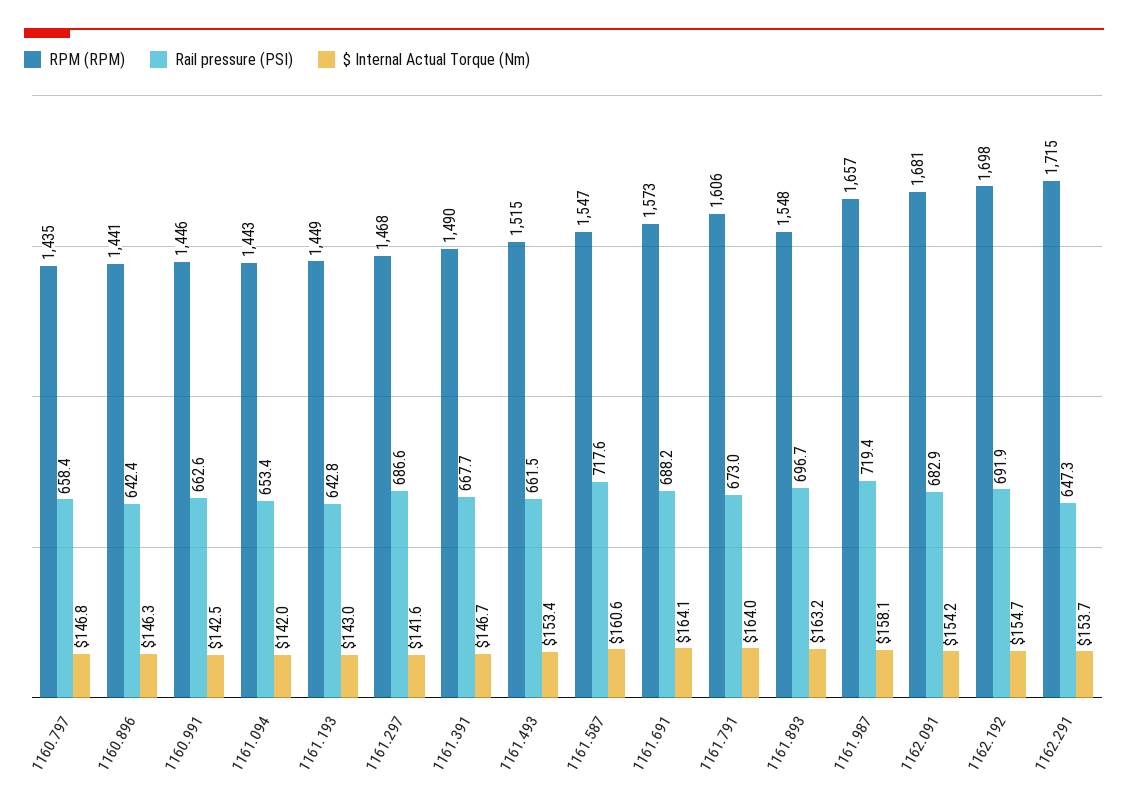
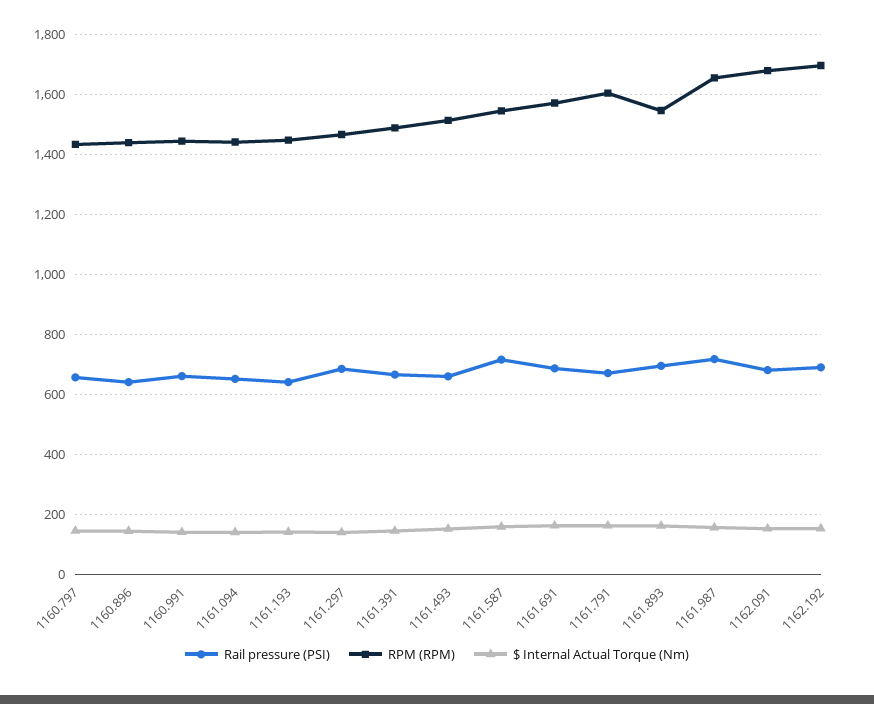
RPM (RPM), 1162.291: 1715 -> none
Rail pressure (PSI), 1162.291: 647.3 -> none
$ Internal Actual Torque (Nm), 1162.291: 153.7 -> none

